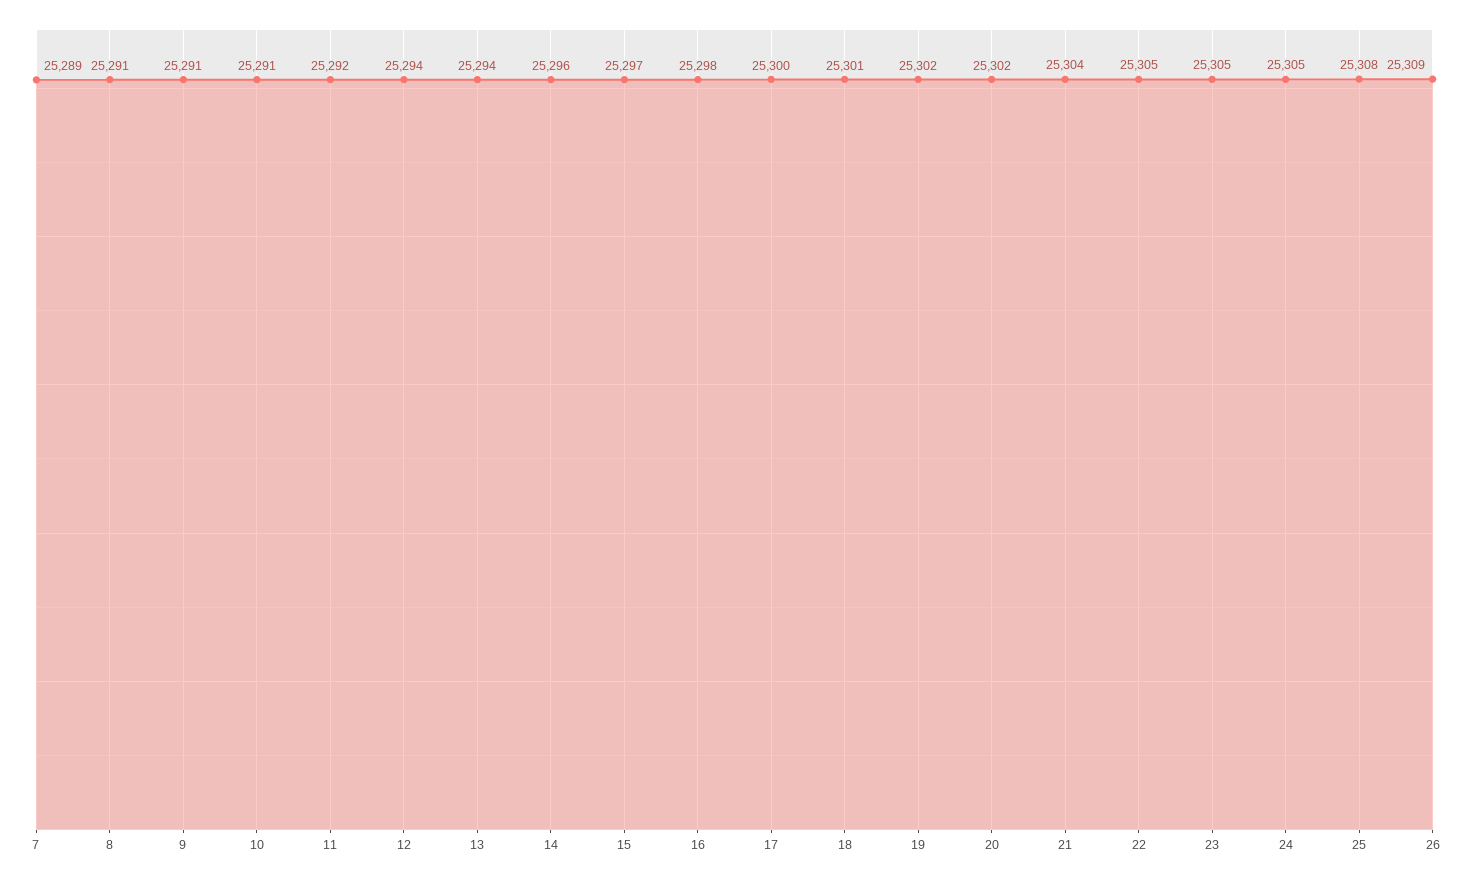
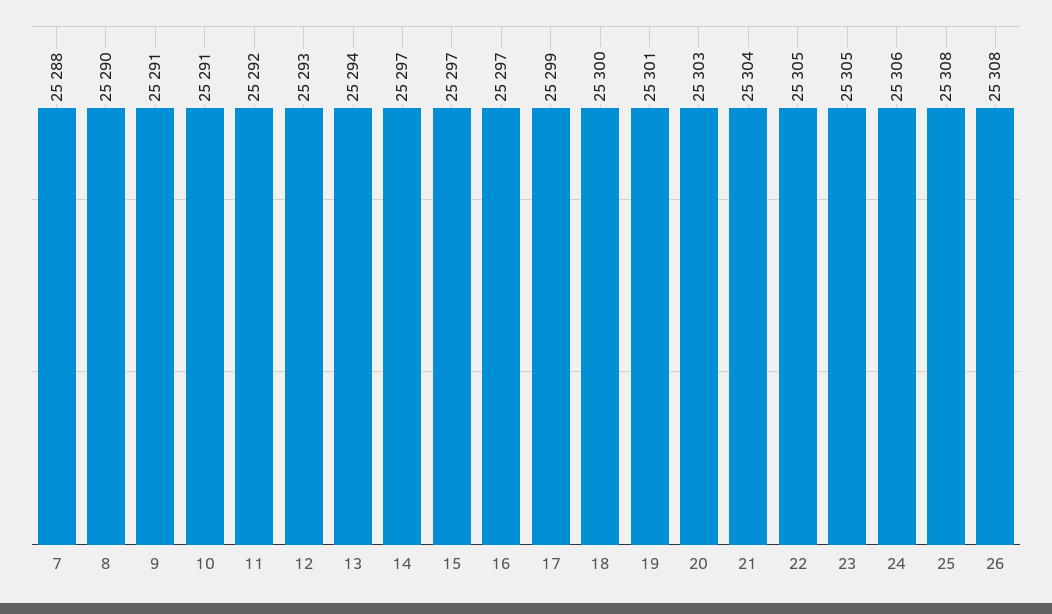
7: 25289 -> 25288
8: 25291 -> 25290
12: 25294 -> 25293
14: 25296 -> 25297
16: 25298 -> 25297
17: 25300 -> 25299
18: 25301 -> 25300
19: 25302 -> 25301
20: 25302 -> 25303
24: 25305 -> 25306
26: 25309 -> 25308

